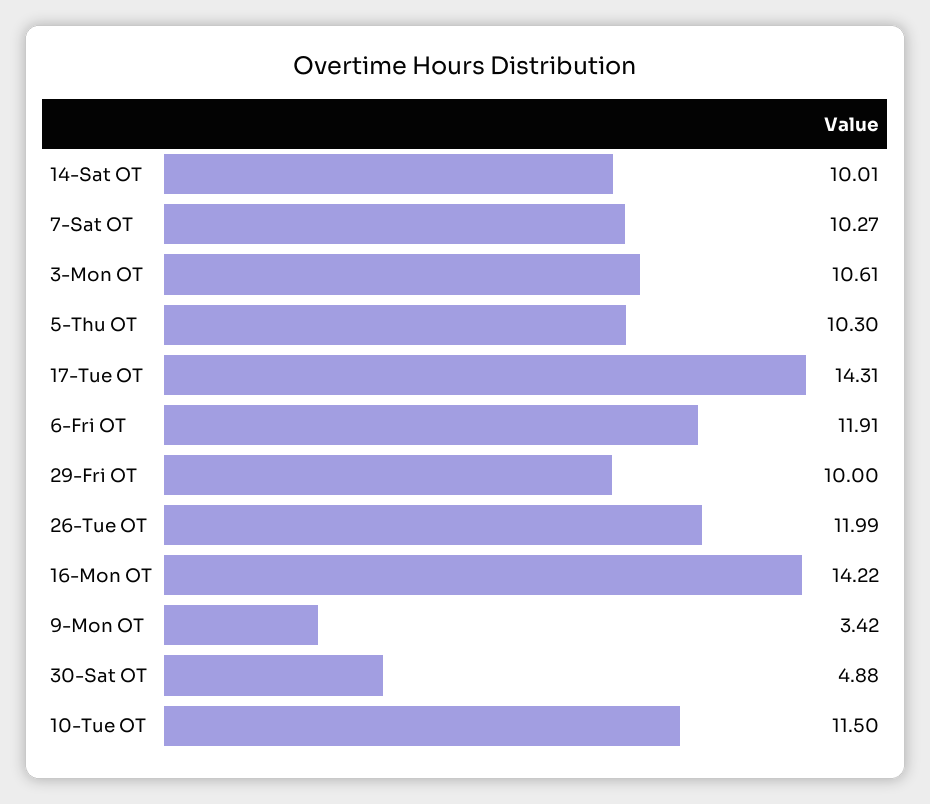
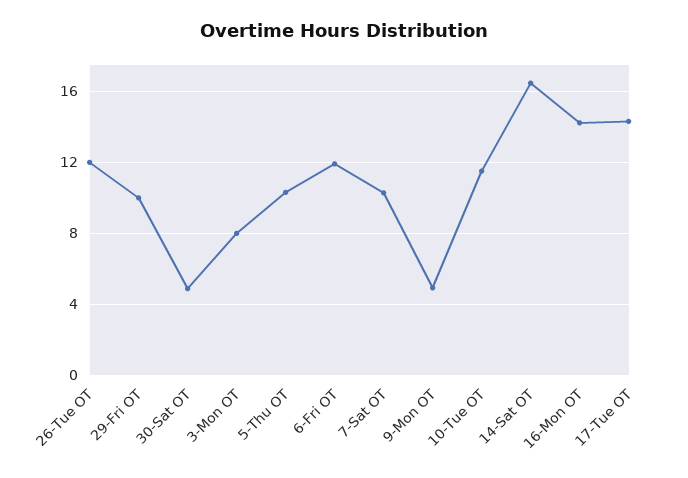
14-Sat OT: 10.01 -> 16.5
3-Mon OT: 10.61 -> 8
9-Mon OT: 3.42 -> 5

